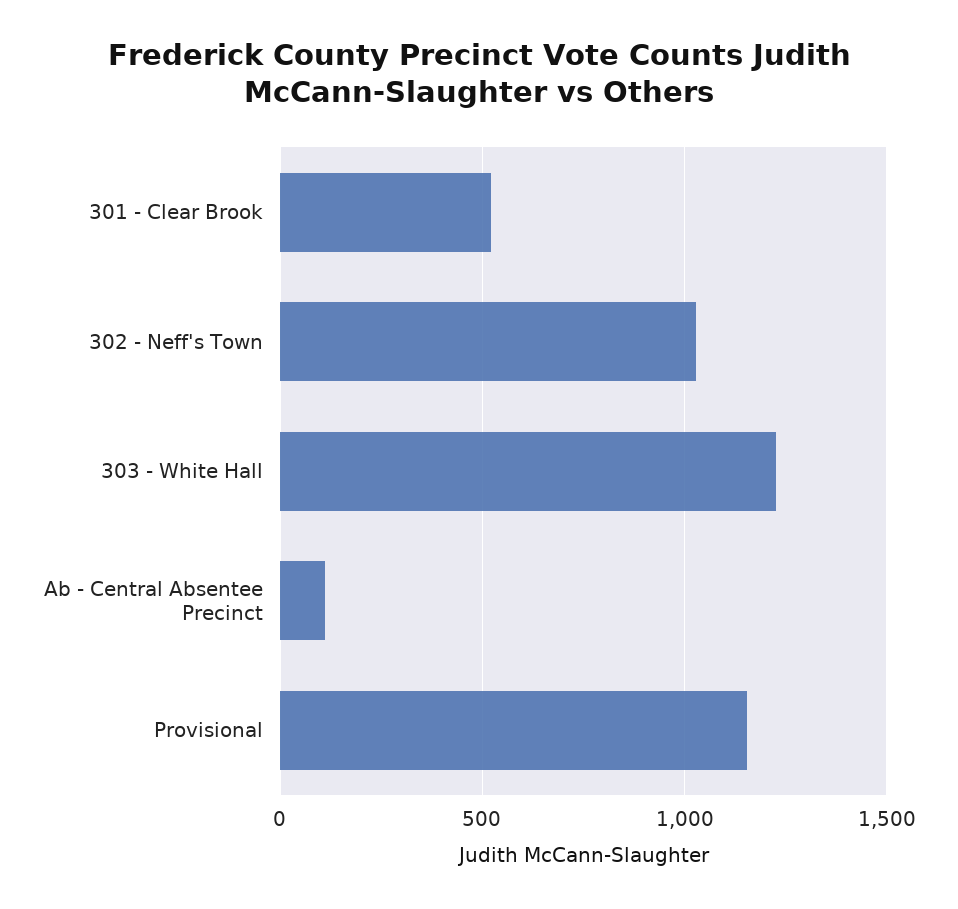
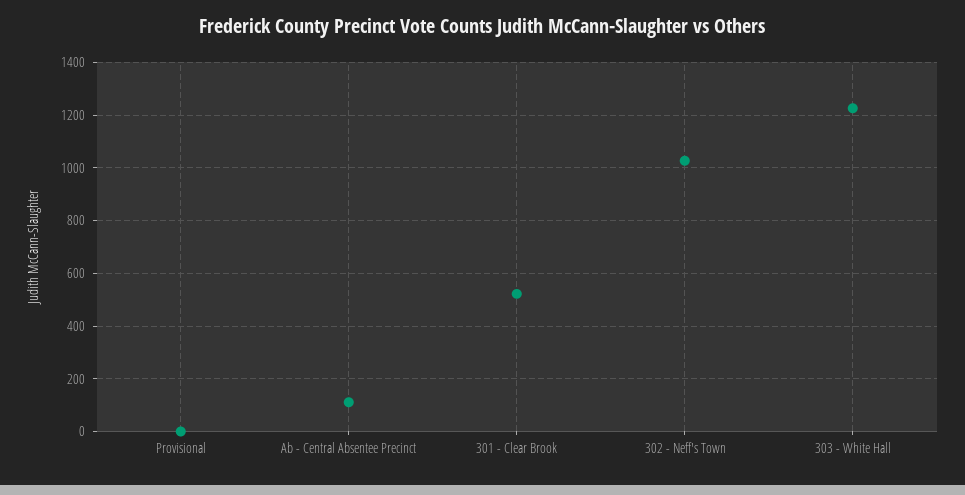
Provisional: 1150 -> 0

